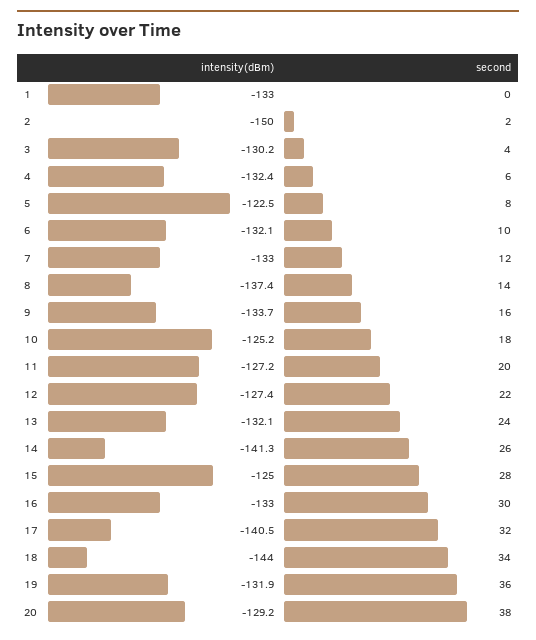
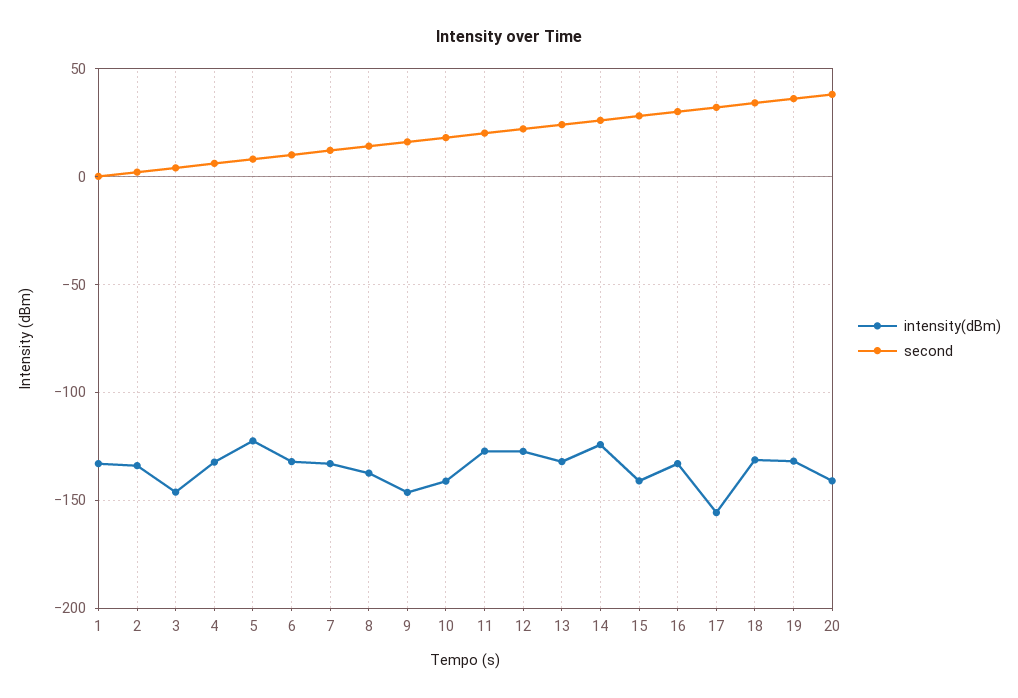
intensity(dBm), 2: -150 -> -135
intensity(dBm), 3: -130.2 -> -145
intensity(dBm), 9: -133.7 -> -145
intensity(dBm), 10: -125.2 -> -140
intensity(dBm), 14: -141.3 -> -125
intensity(dBm), 15: -125 -> -140
intensity(dBm), 17: -140.5 -> -155
intensity(dBm), 18: -144 -> -130
intensity(dBm), 20: -129.2 -> -140

